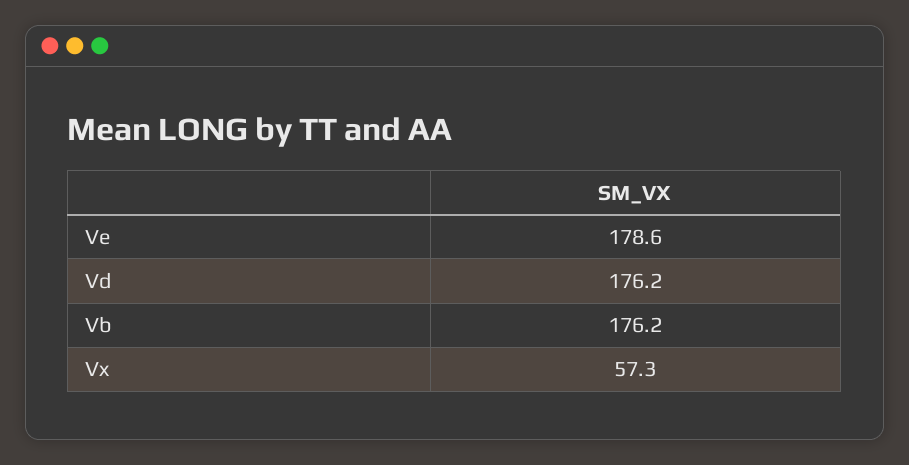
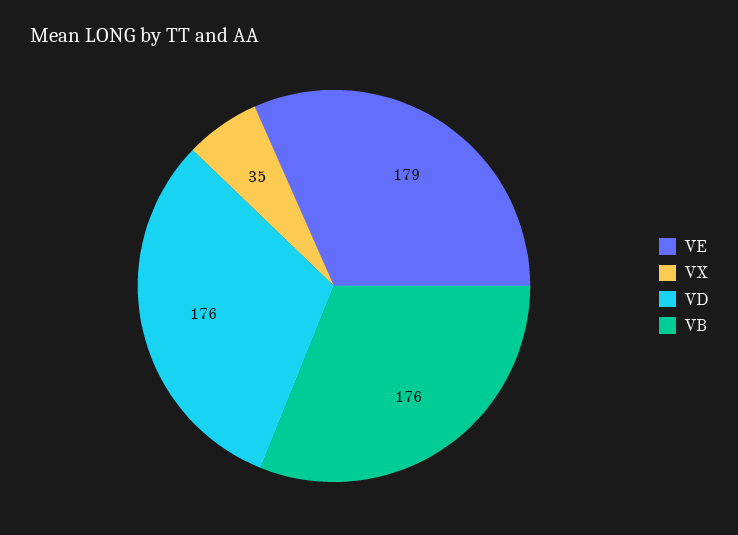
Vx: 57.3 -> 35

